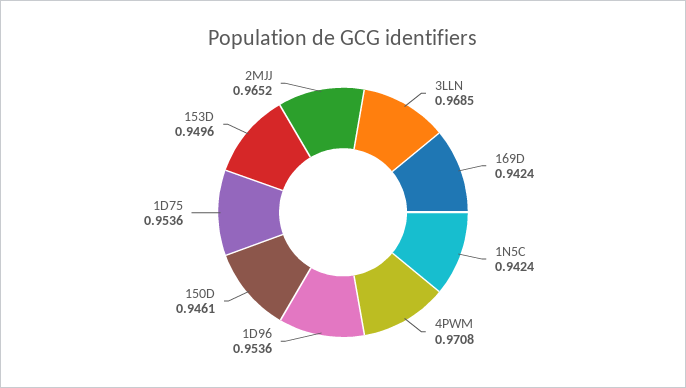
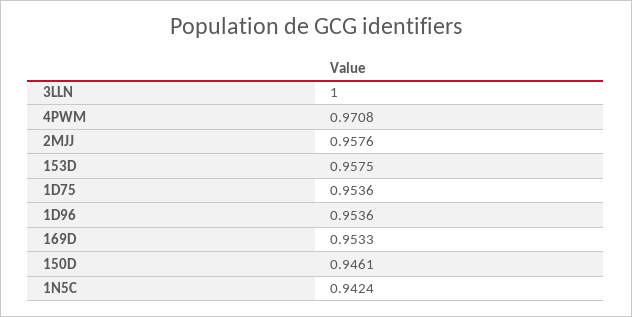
3LLN: 0.9685 -> 1
169D: 0.9424 -> 0.9533
153D: 0.9496 -> 0.9575
2MJJ: 0.9652 -> 0.9576

